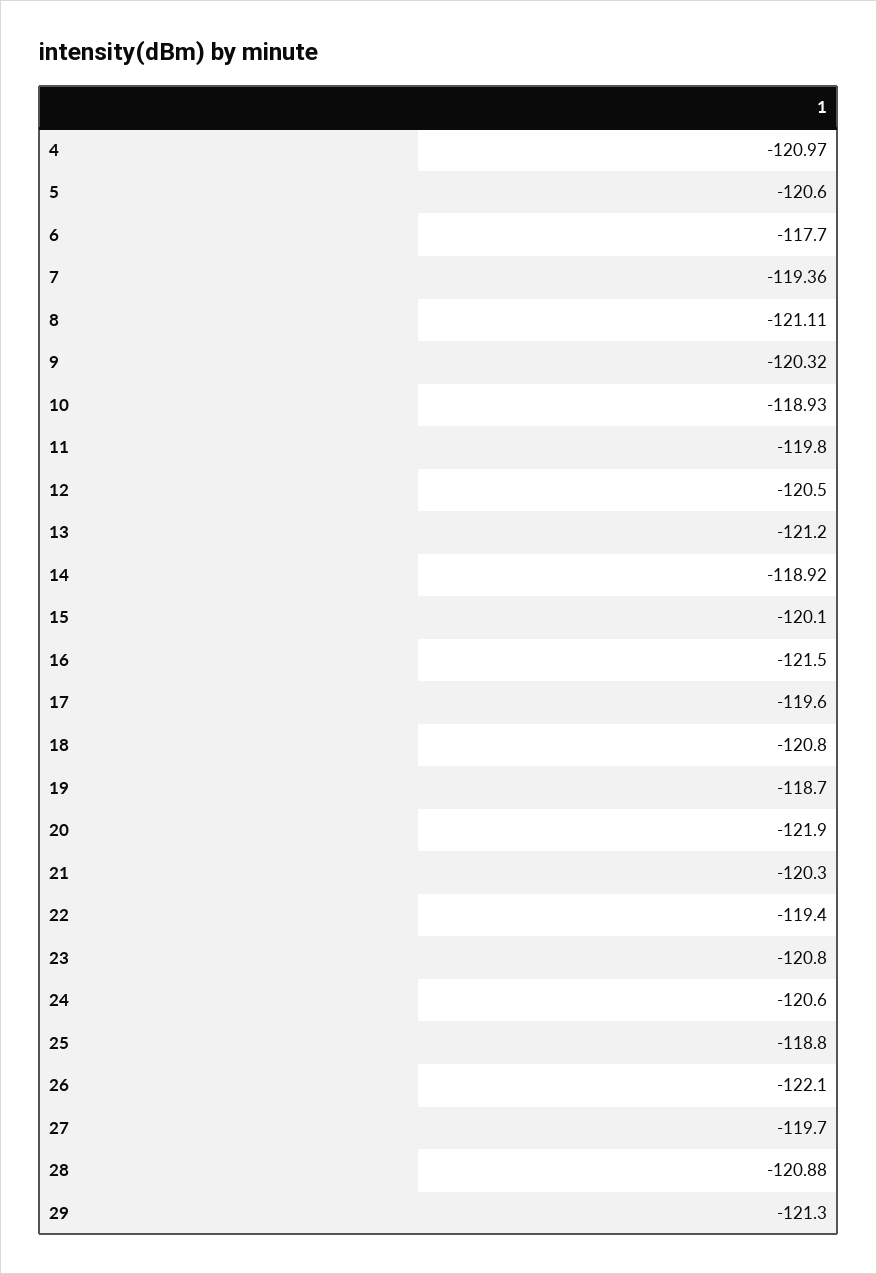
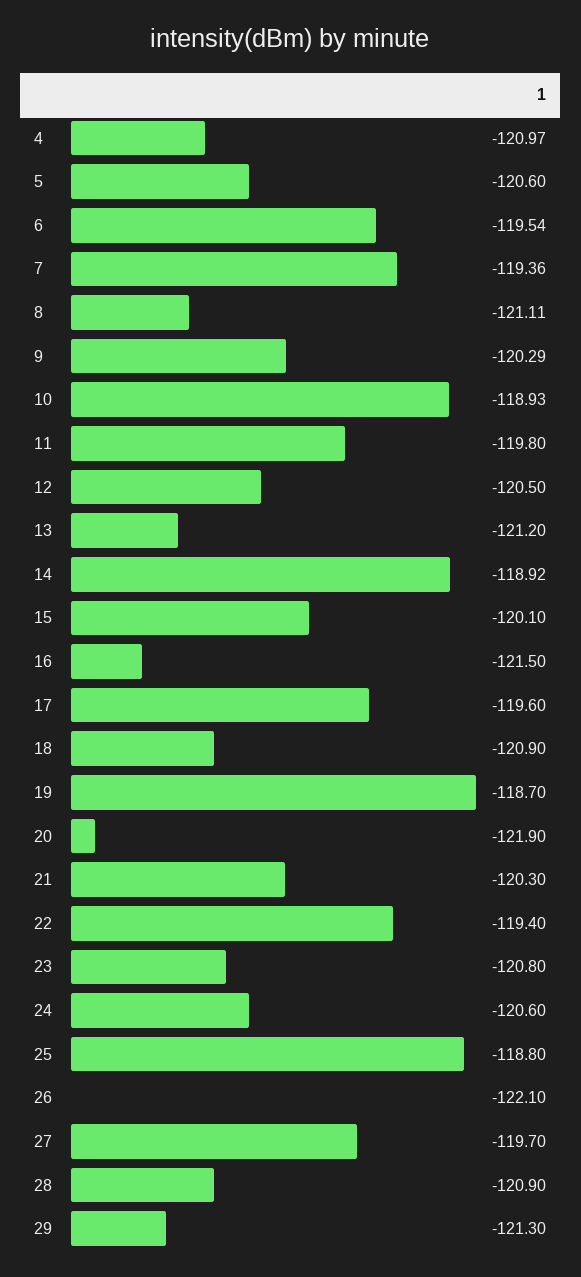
6: -117.7 -> -119.54
9: -120.32 -> -120.29
18: -120.8 -> -120.9
28: -120.88 -> -120.9

